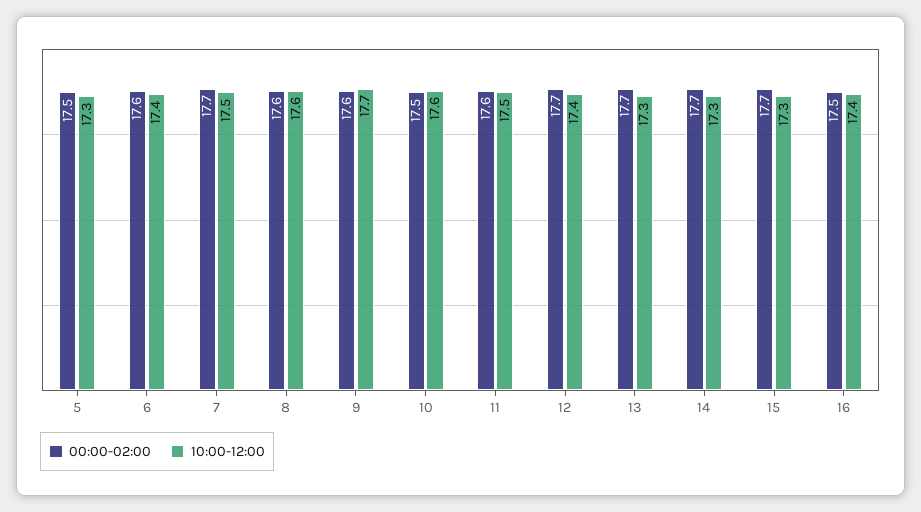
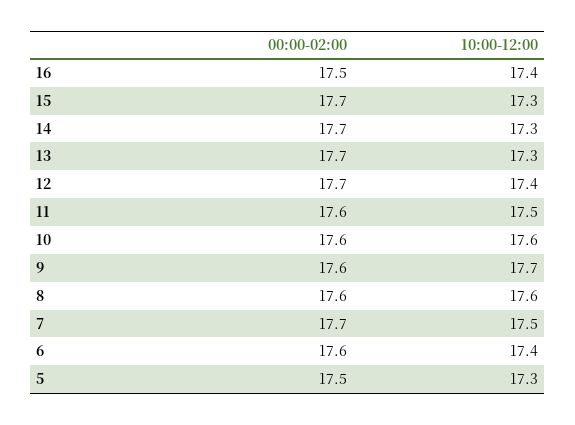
00:00-02:00, 10: 17.5 -> 17.6

